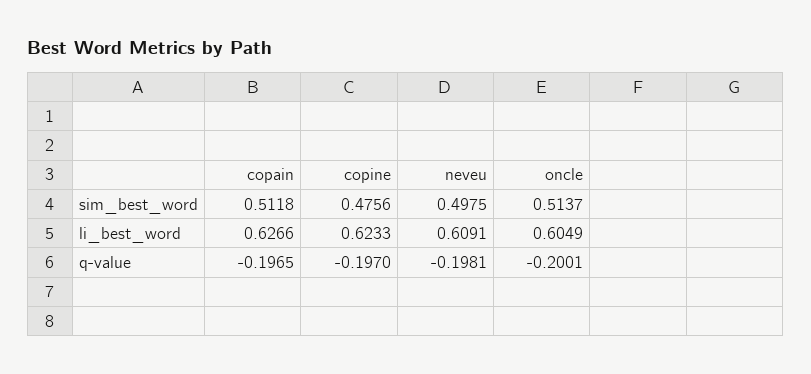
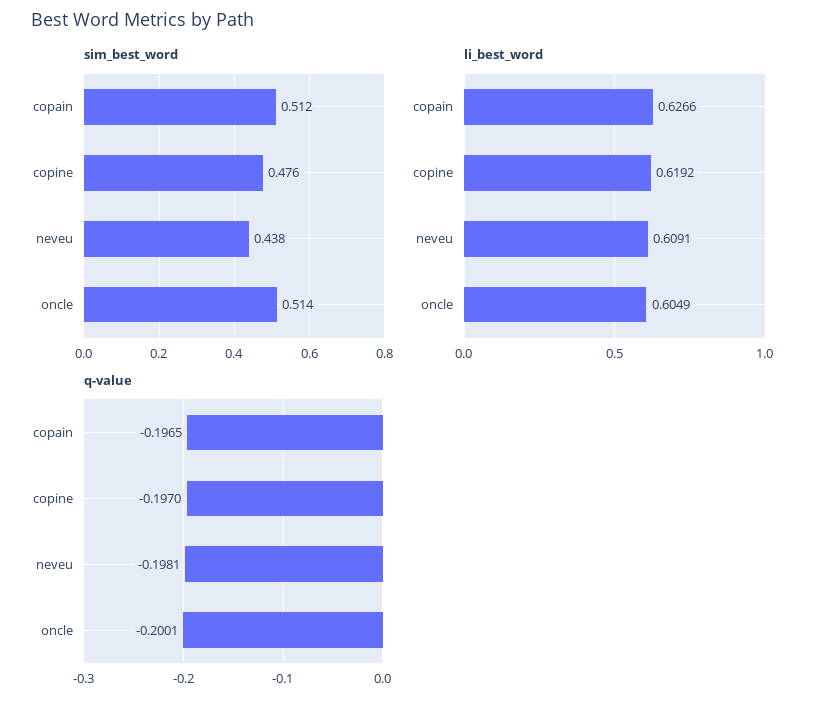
sim_best_word, neveu: 0.4975 -> 0.438
li_best_word, copine: 0.6233 -> 0.6192

